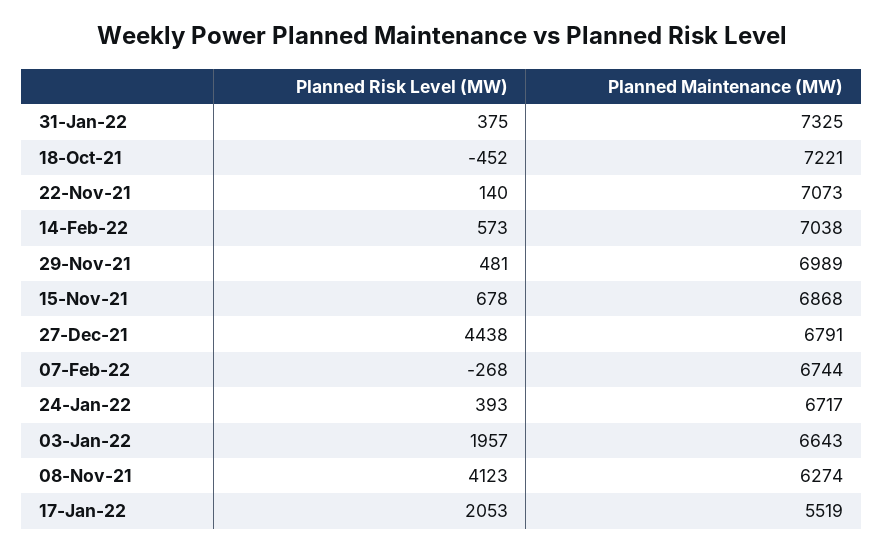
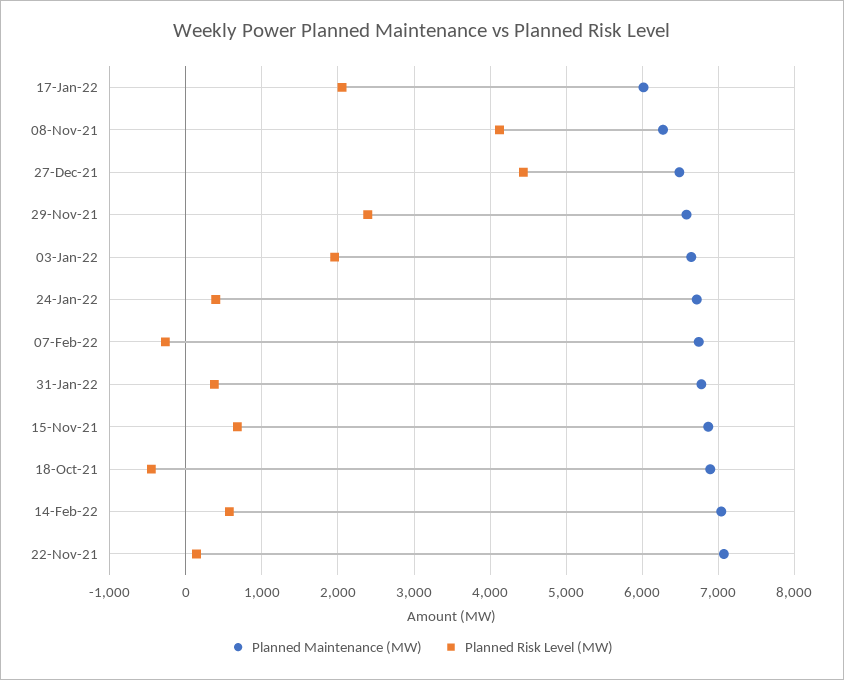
Planned Maintenance (MW), 31-Jan-22: 7325 -> 6800
Planned Maintenance (MW), 18-Oct-21: 7221 -> 6900
Planned Risk Level (MW), 29-Nov-21: 481 -> 2400
Planned Maintenance (MW), 29-Nov-21: 6989 -> 6600
Planned Maintenance (MW), 27-Dec-21: 6791 -> 6500
Planned Maintenance (MW), 17-Jan-22: 5519 -> 6000

